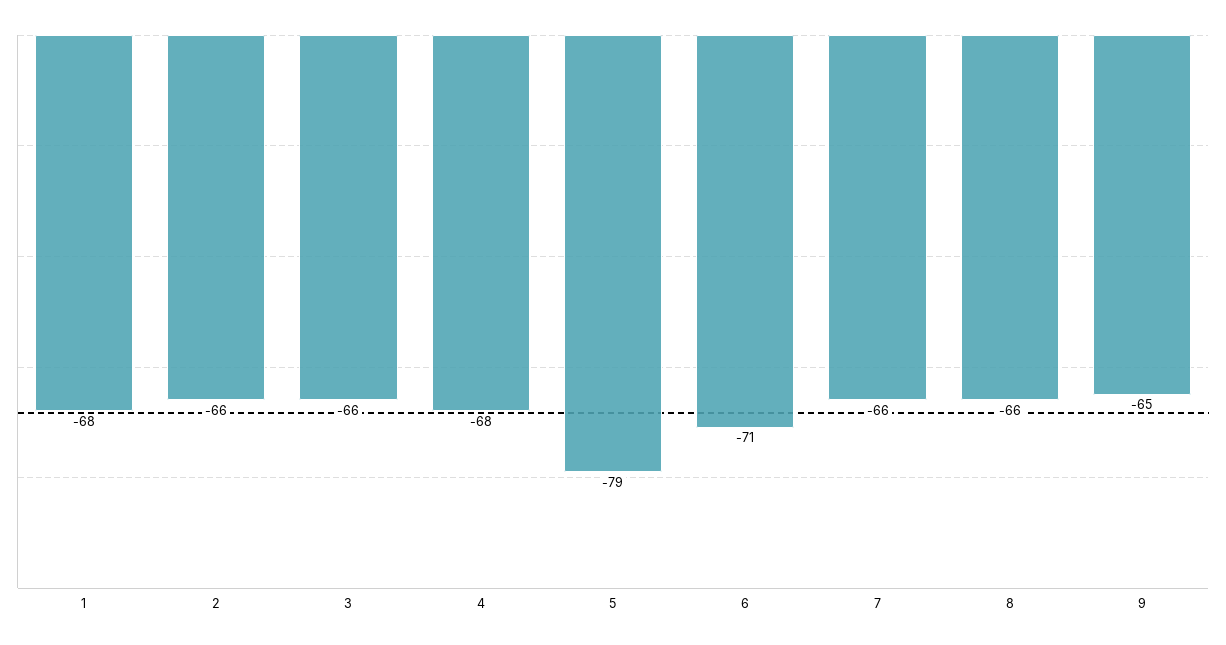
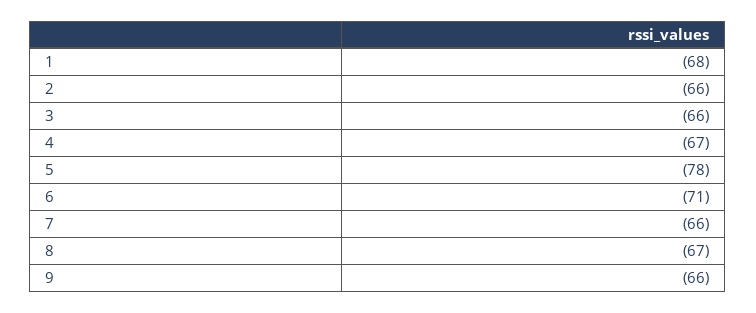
4: -68 -> -67
5: -79 -> -78
8: -66 -> -67
9: -65 -> -66

